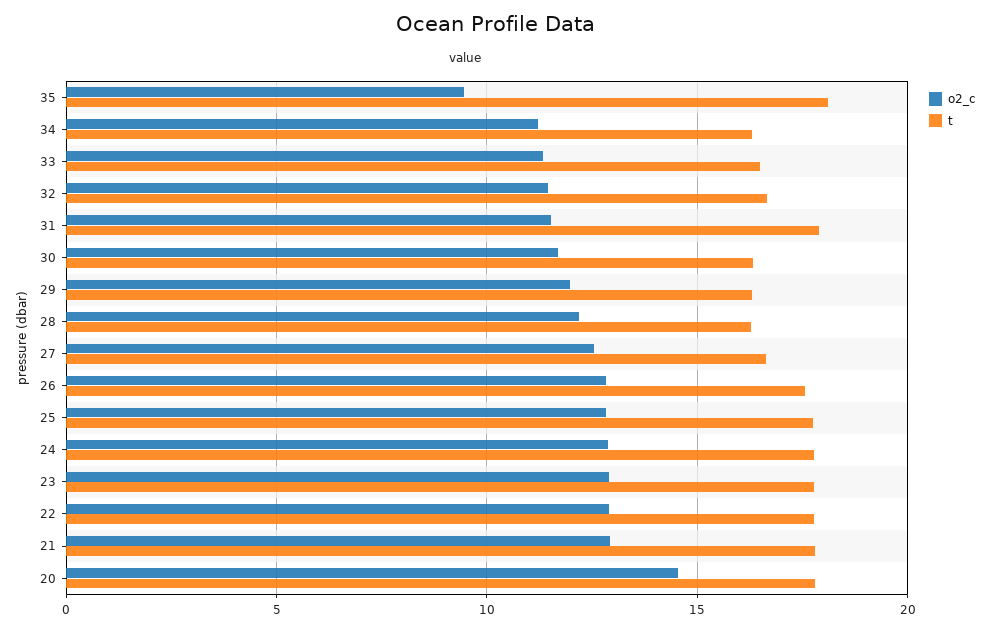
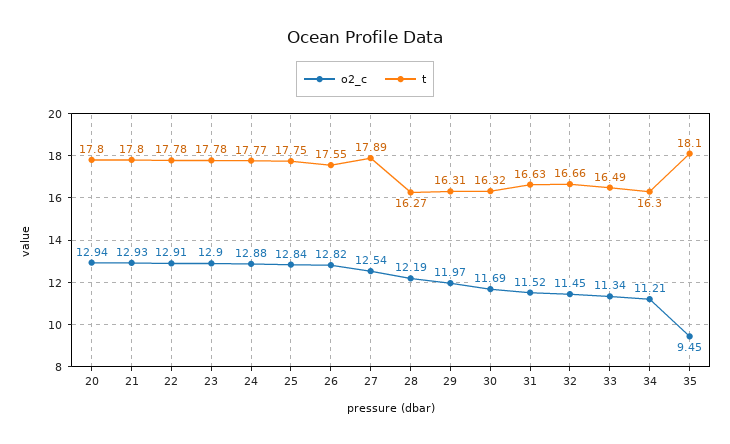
t, 31: 18 -> 16.63
t, 27: 16.5 -> 17.89
o2_c, 20: 14.5 -> 12.94

